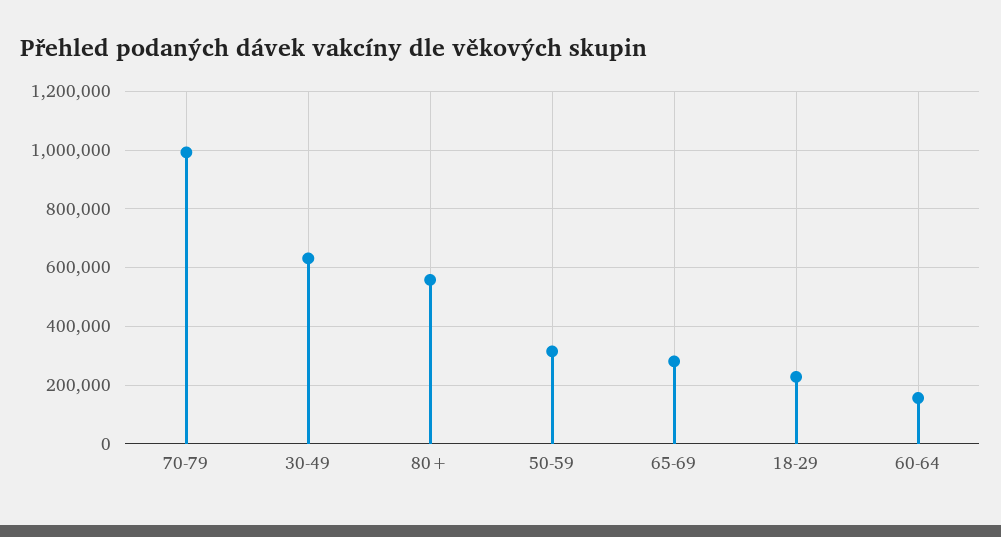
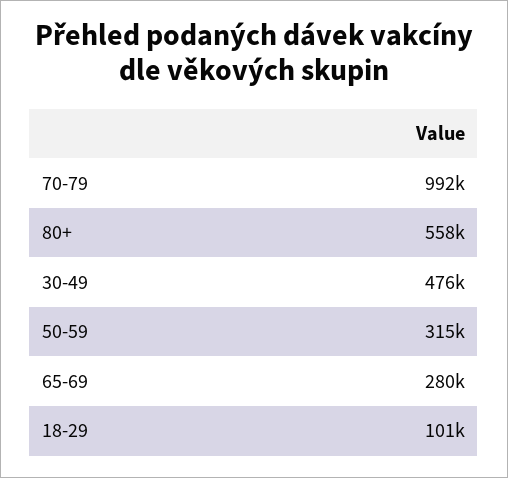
30-49: 625000 -> 476000
18-29: 225000 -> 101000
60-64: 150000 -> none

